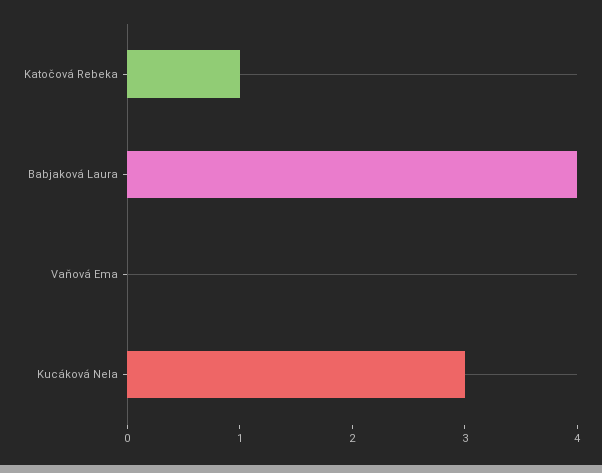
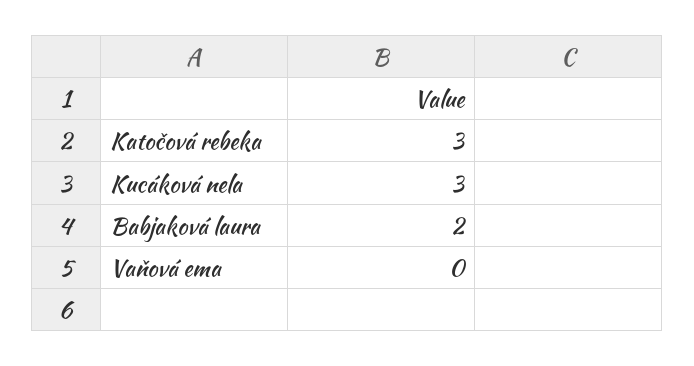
Katočová Rebeka: 1 -> 3
Babjaková Laura: 4 -> 2

